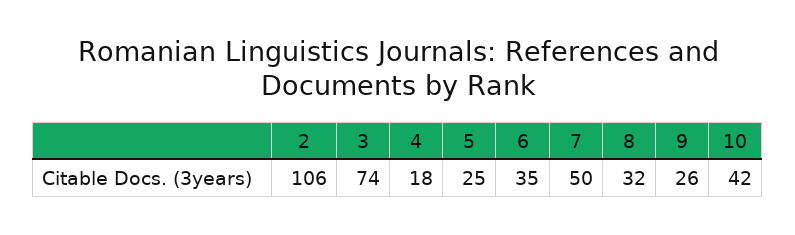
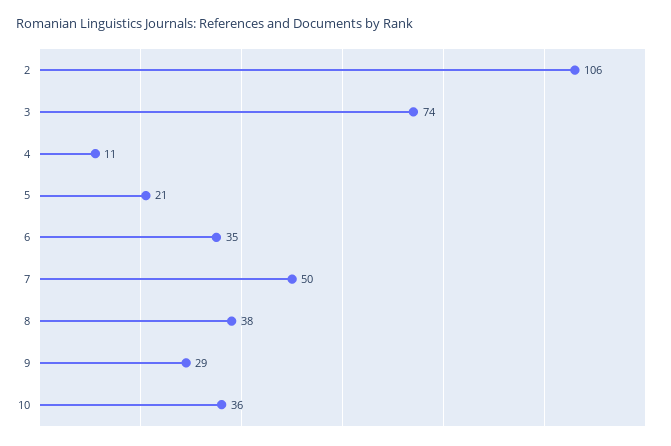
4: 18 -> 11
5: 25 -> 21
8: 32 -> 38
9: 26 -> 29
10: 42 -> 36

